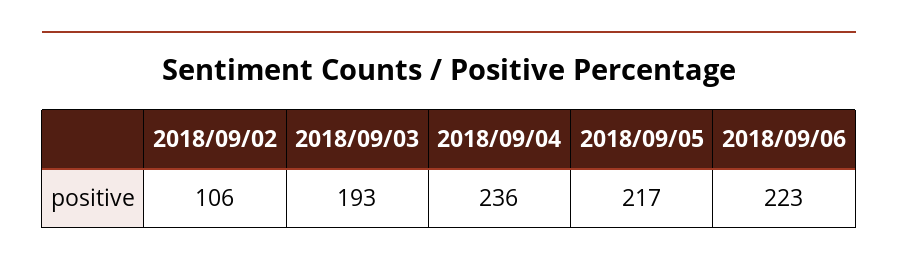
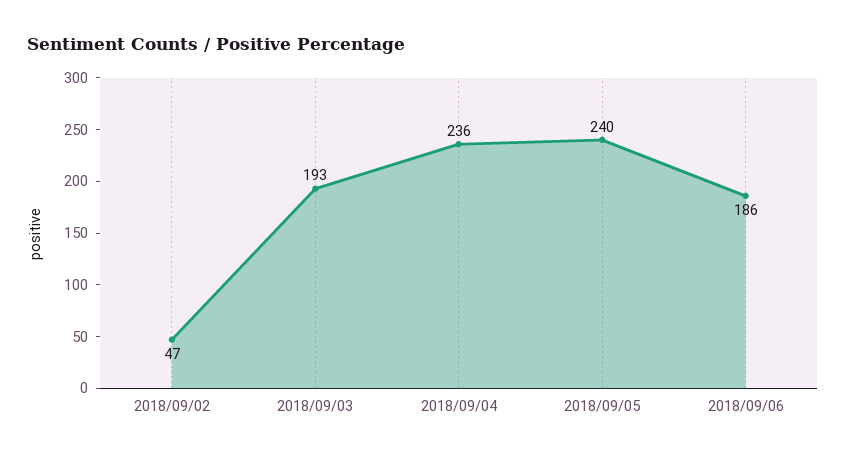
2018/09/02: 106 -> 47
2018/09/05: 217 -> 240
2018/09/06: 223 -> 186

